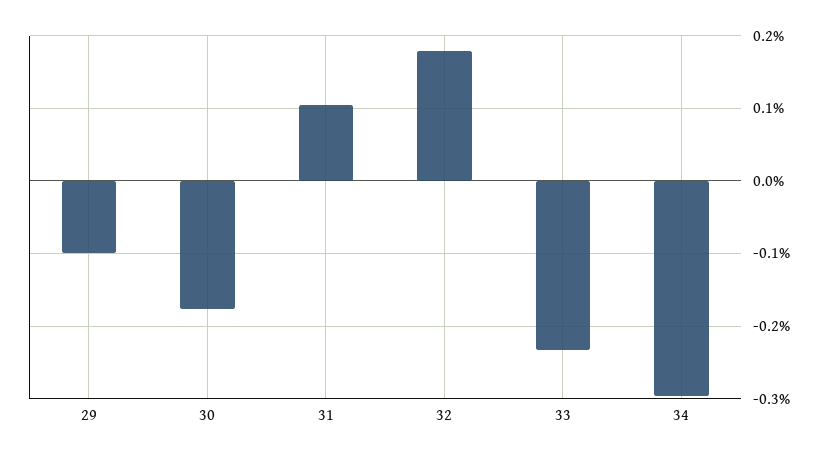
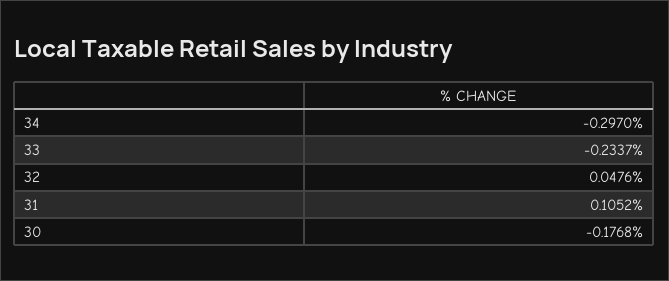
29: -0.1 -> none
32: 0.18 -> 0.0476

